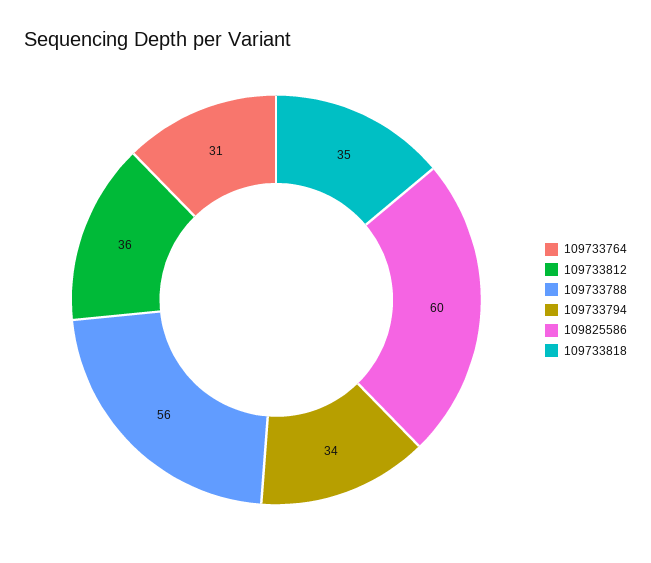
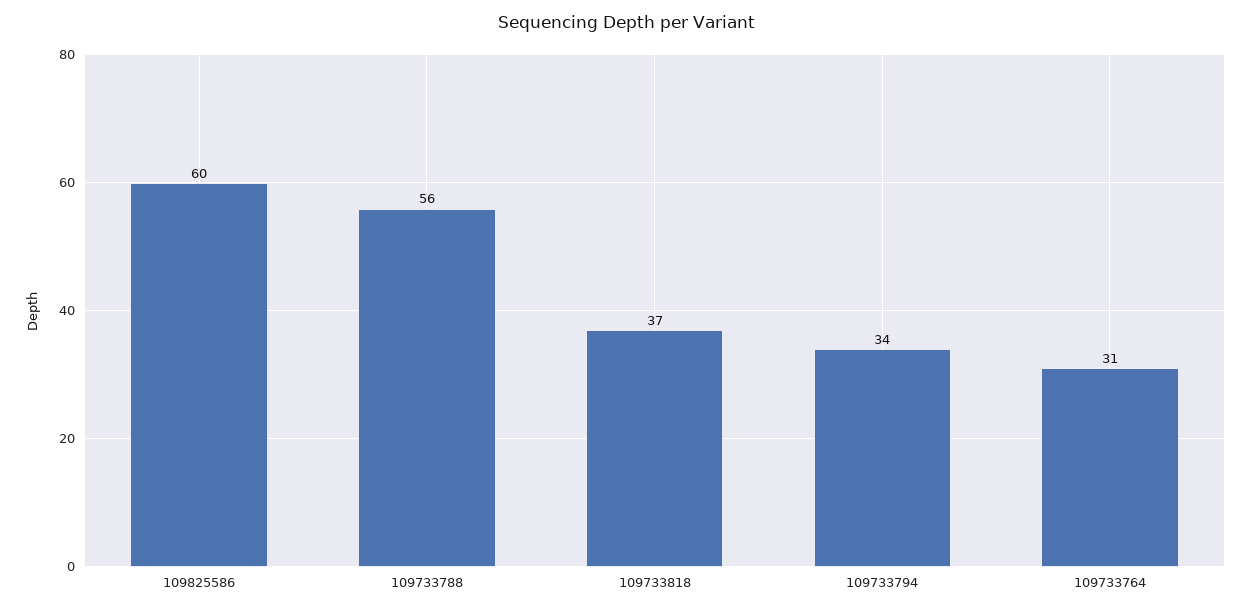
109733812: 36 -> none
109733818: 35 -> 37

